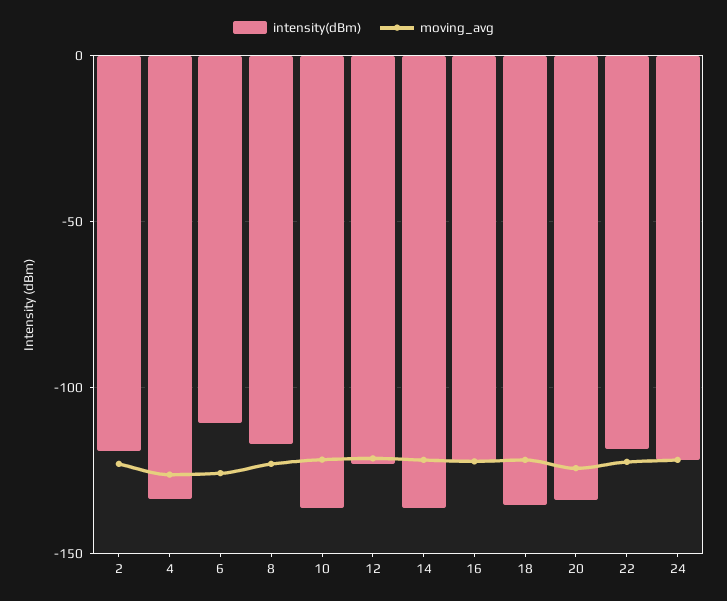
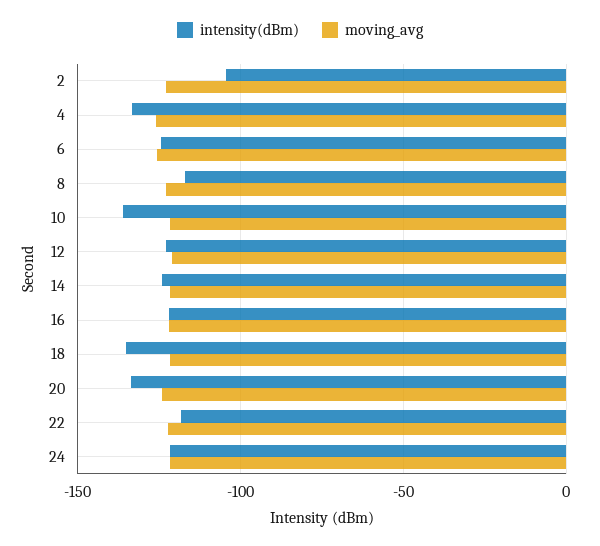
intensity(dBm), 2: -120 -> -105
intensity(dBm), 6: -110 -> -125
intensity(dBm), 14: -135 -> -125

